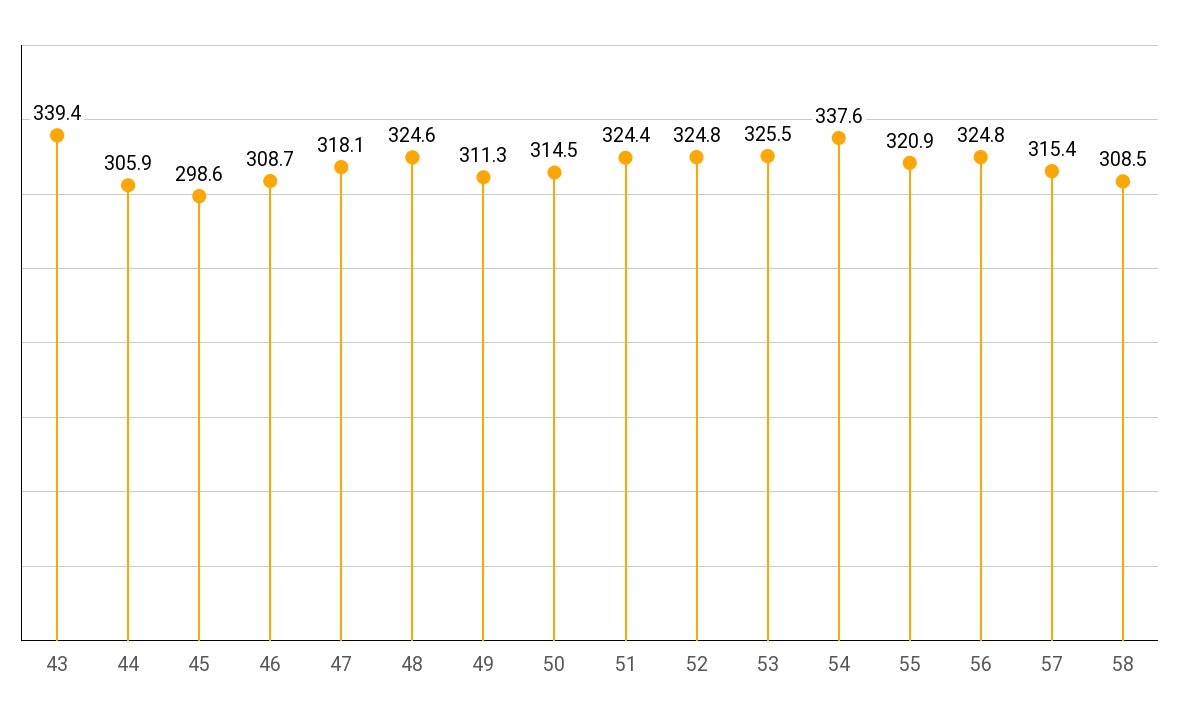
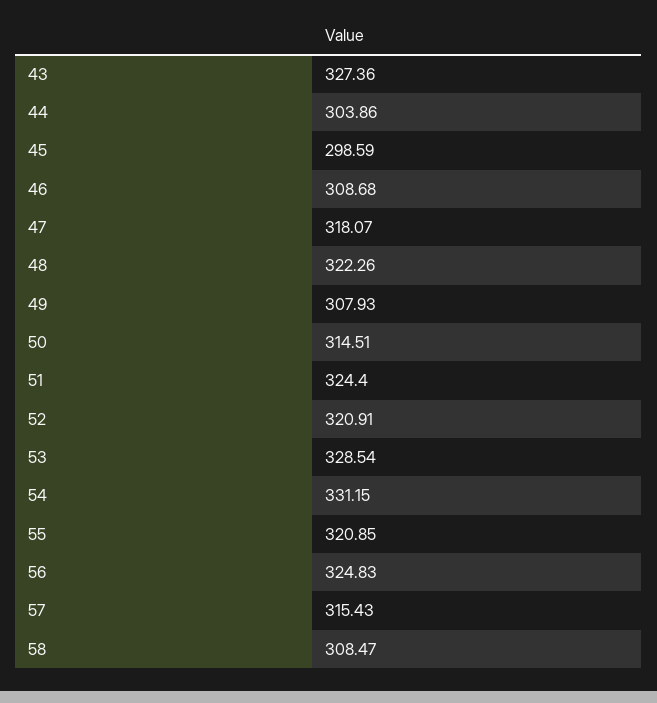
43: 339.4 -> 327.36
44: 305.9 -> 303.86
48: 324.6 -> 322.26
49: 311.3 -> 307.93
52: 324.8 -> 320.91
53: 325.5 -> 328.54
54: 337.6 -> 331.15

